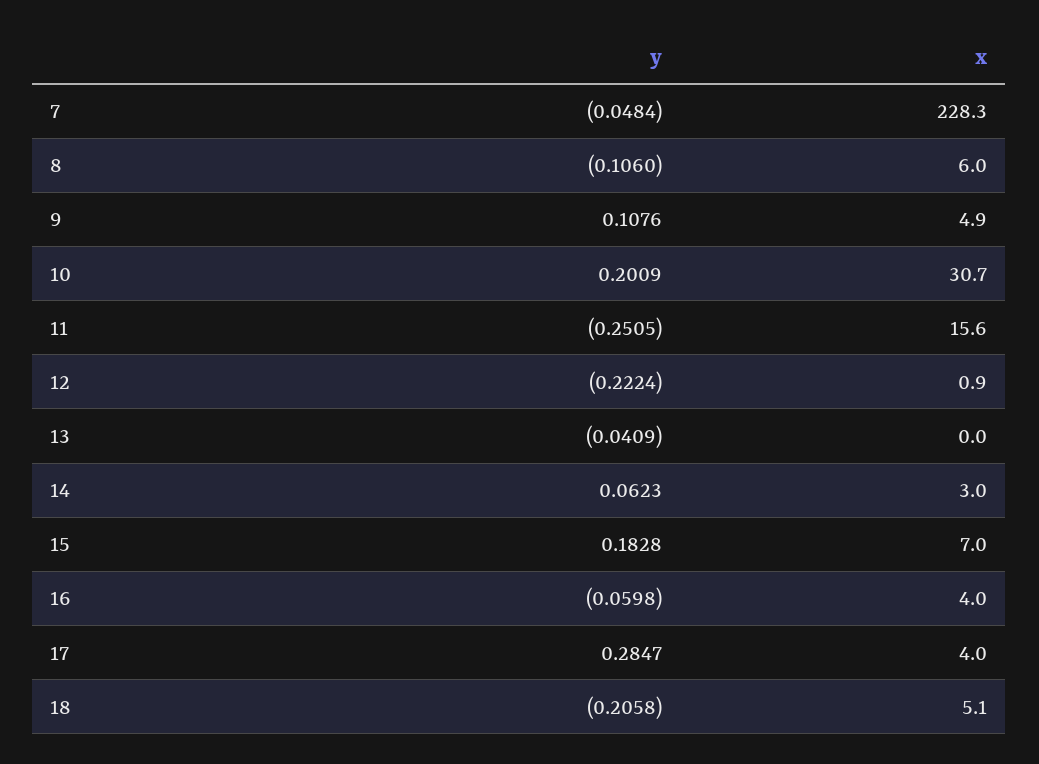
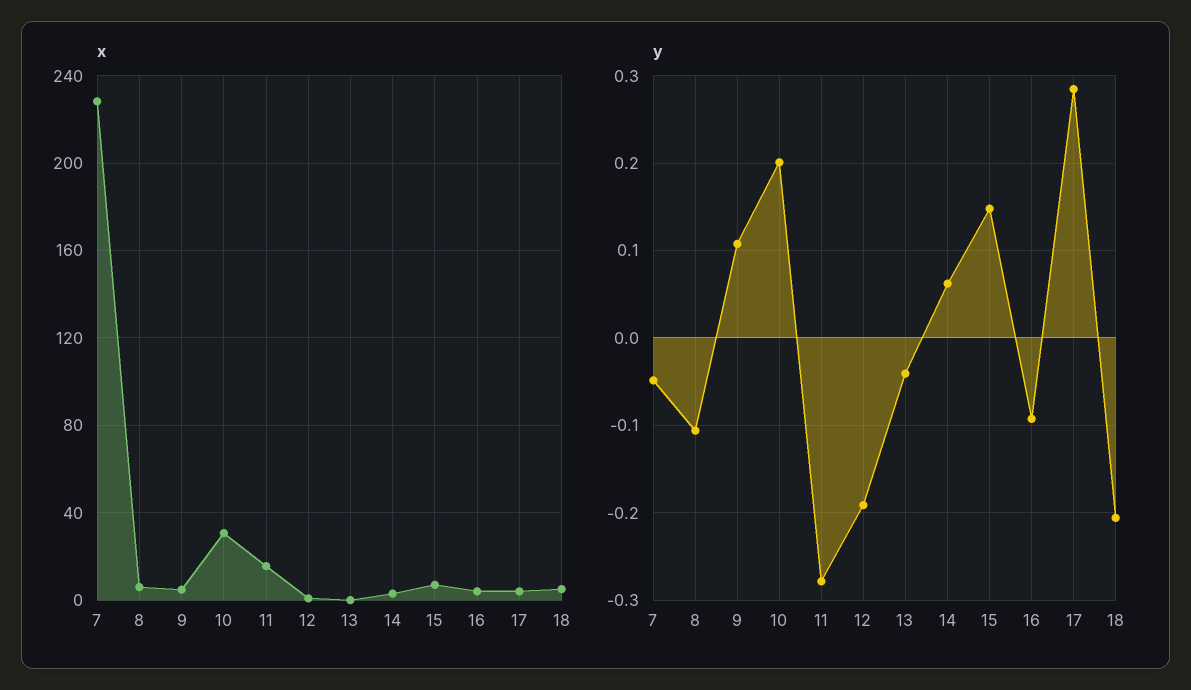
y, 11: -0.2505 -> -0.28
y, 12: -0.2224 -> -0.19
y, 15: 0.1828 -> 0.15
y, 16: -0.0598 -> -0.09

